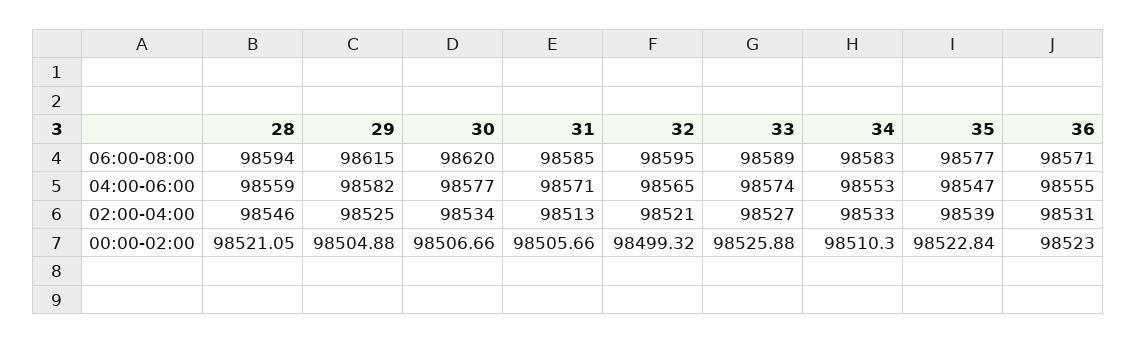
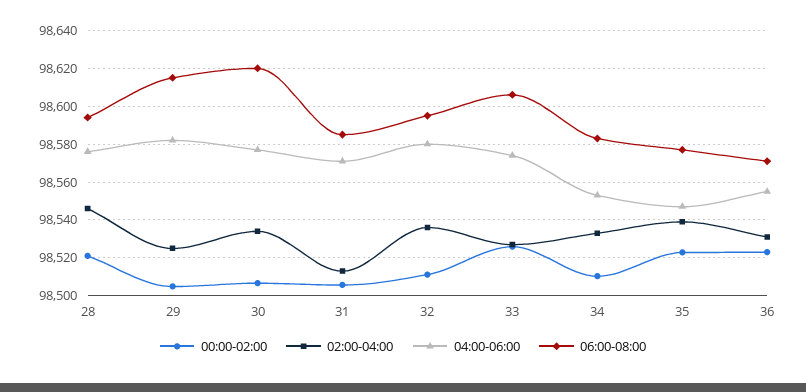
06:00-08:00, 33: 98589 -> 98605
04:00-06:00, 28: 98559 -> 98575
04:00-06:00, 32: 98565 -> 98580
02:00-04:00, 32: 98521 -> 98535
00:00-02:00, 32: 98499.32 -> 98510

